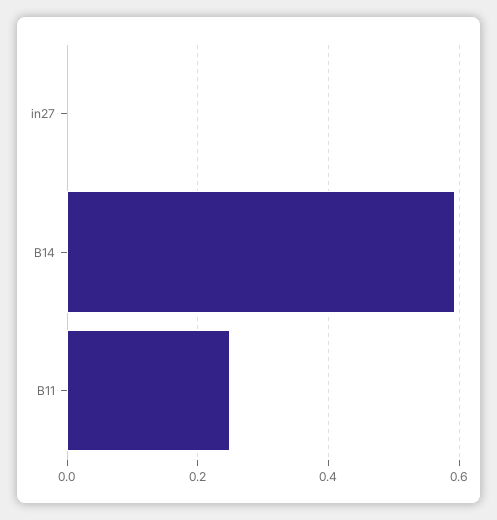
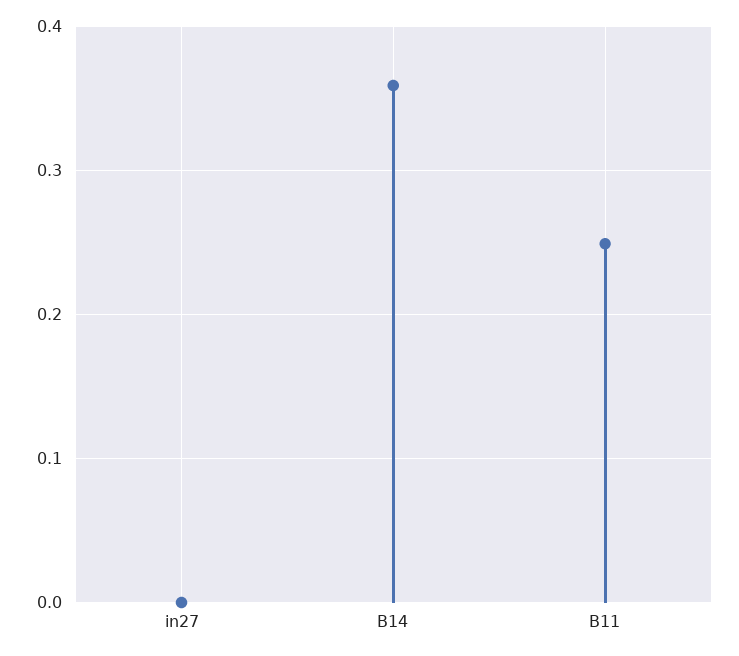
B14: 0.6 -> 0.36

